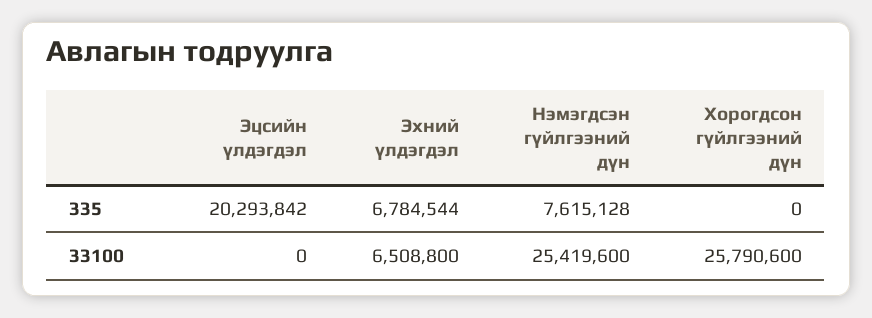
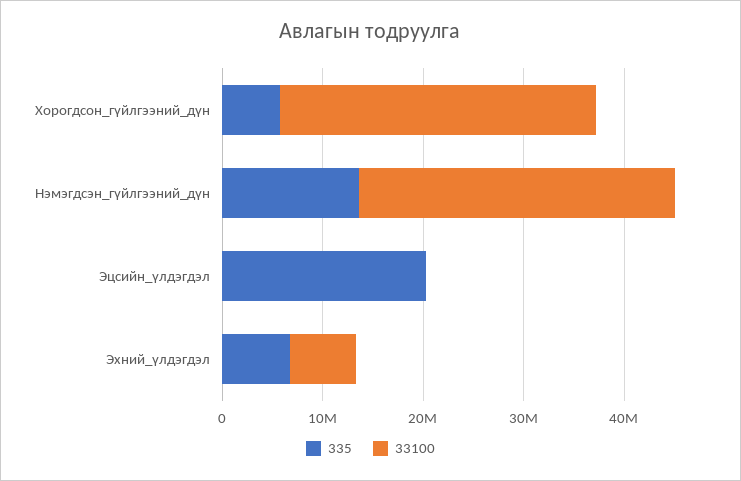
335, Нэмэгдсэн гүйлгээний дүн: 7615128 -> 14000000
335, Хорогдсон гүйлгээний дүн: 0 -> 6000000
33100, Нэмэгдсэн гүйлгээний дүн: 25419600 -> 32000000
33100, Хорогдсон гүйлгээний дүн: 25790600 -> 32000000

